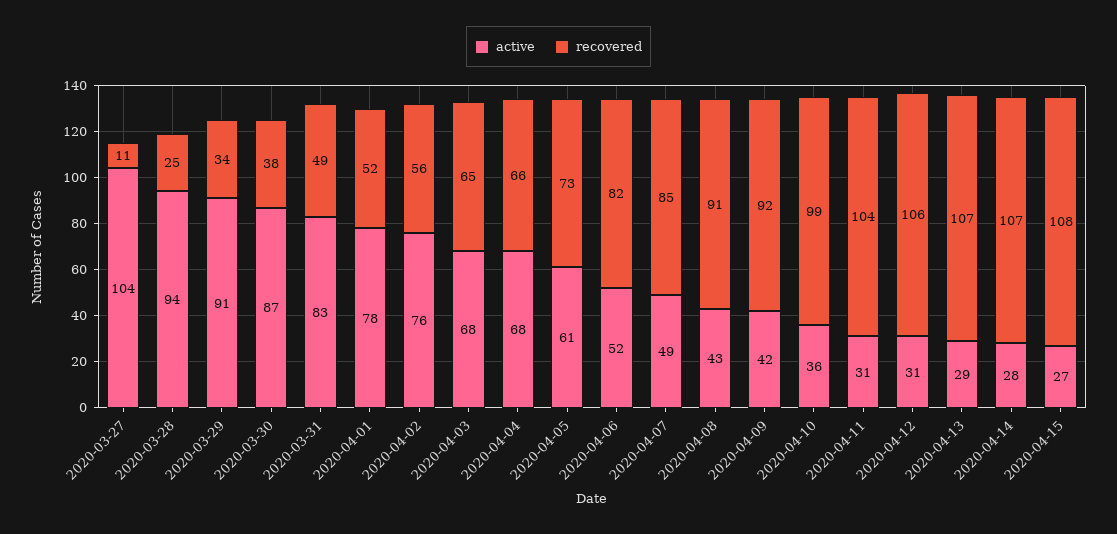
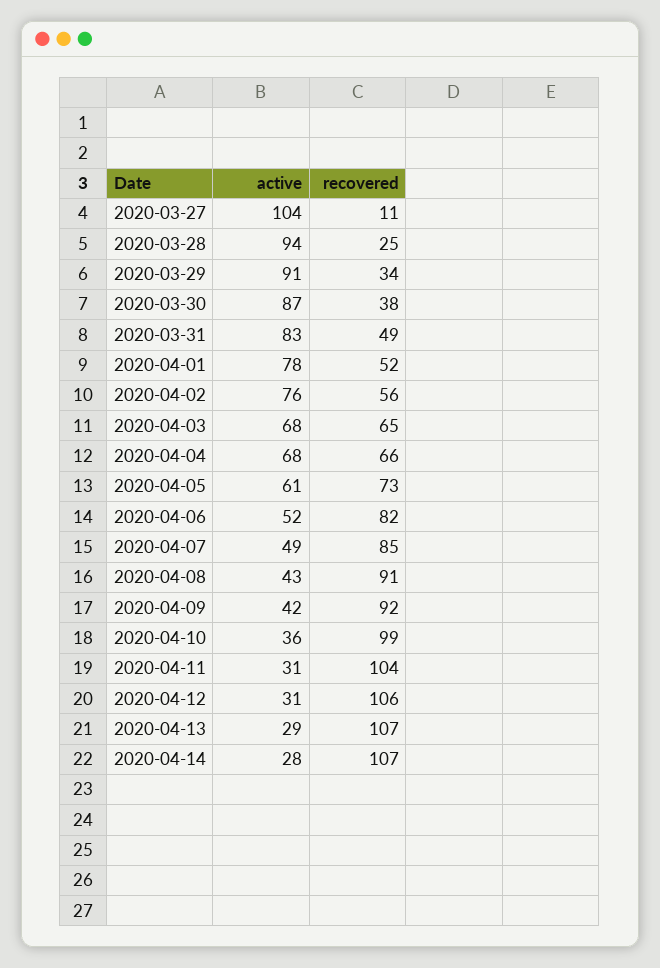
active, 2020-04-15: 27 -> none
recovered, 2020-04-15: 108 -> none

